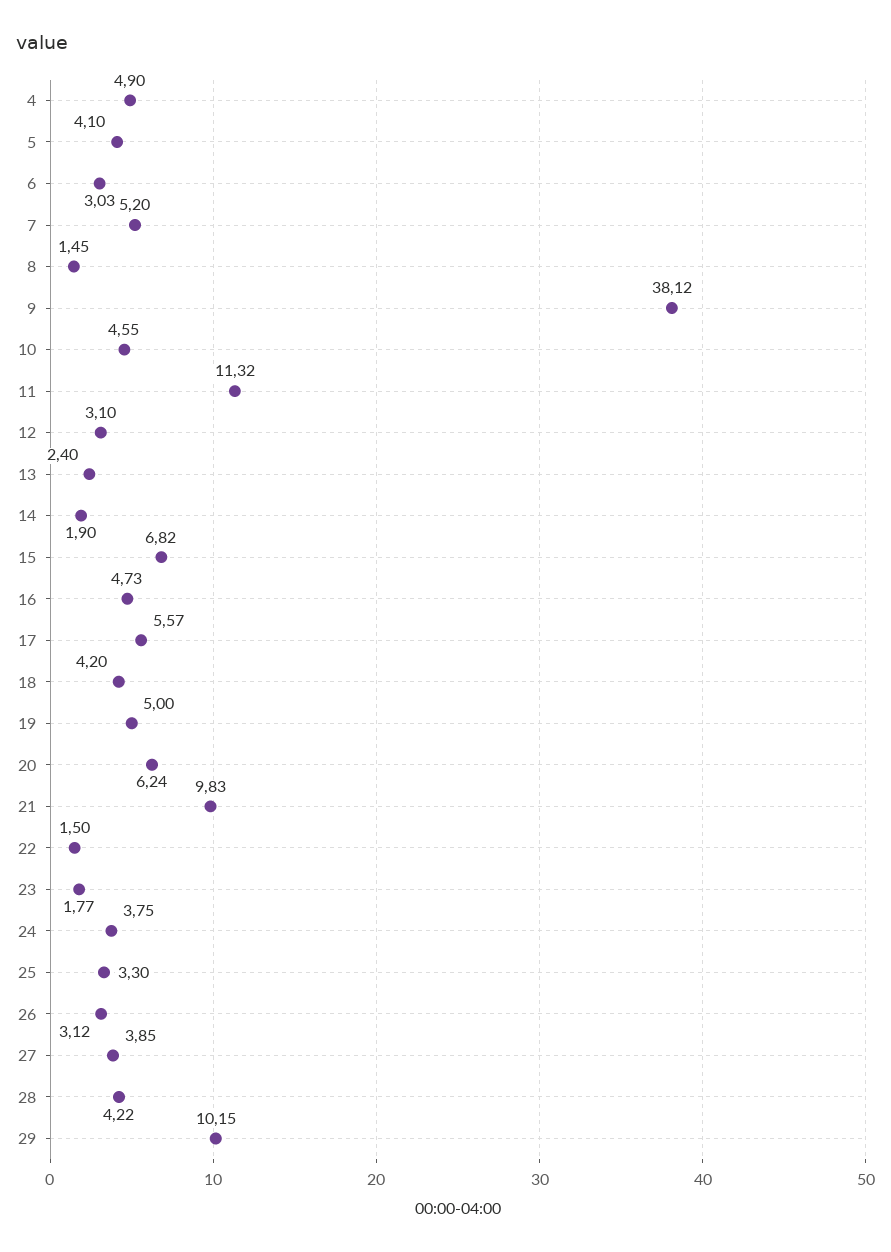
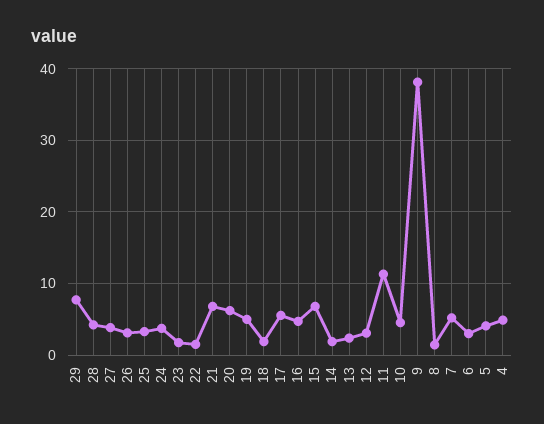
18: 4.2 -> 2
21: 9.83 -> 7
29: 10.15 -> 8

